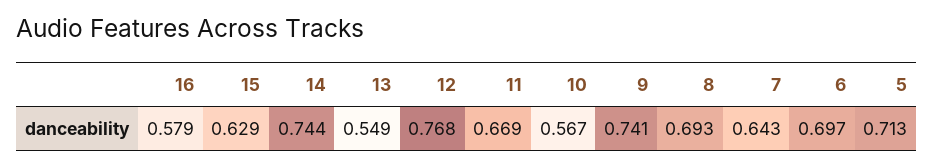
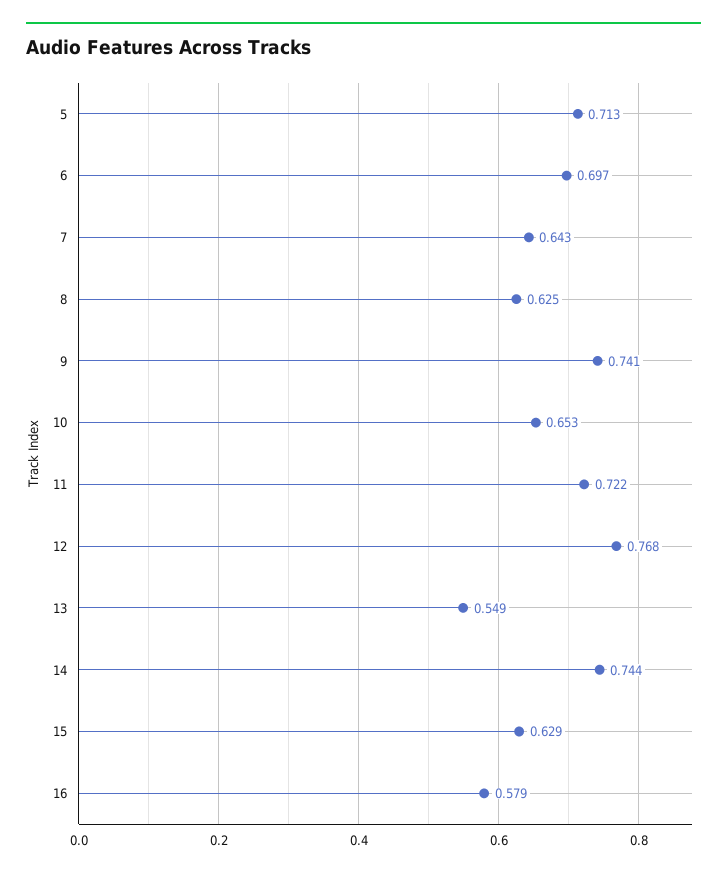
11: 0.669 -> 0.722
10: 0.567 -> 0.653
8: 0.693 -> 0.625

